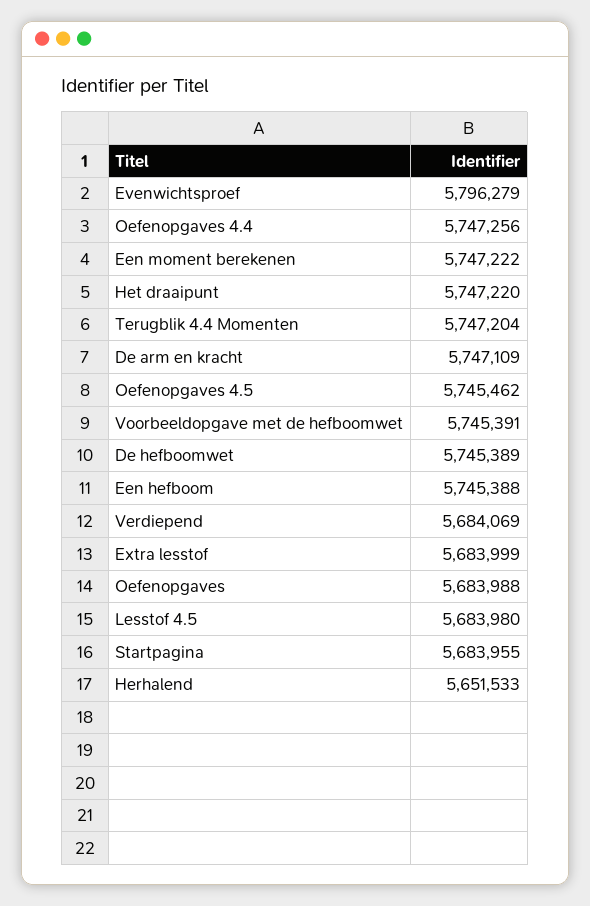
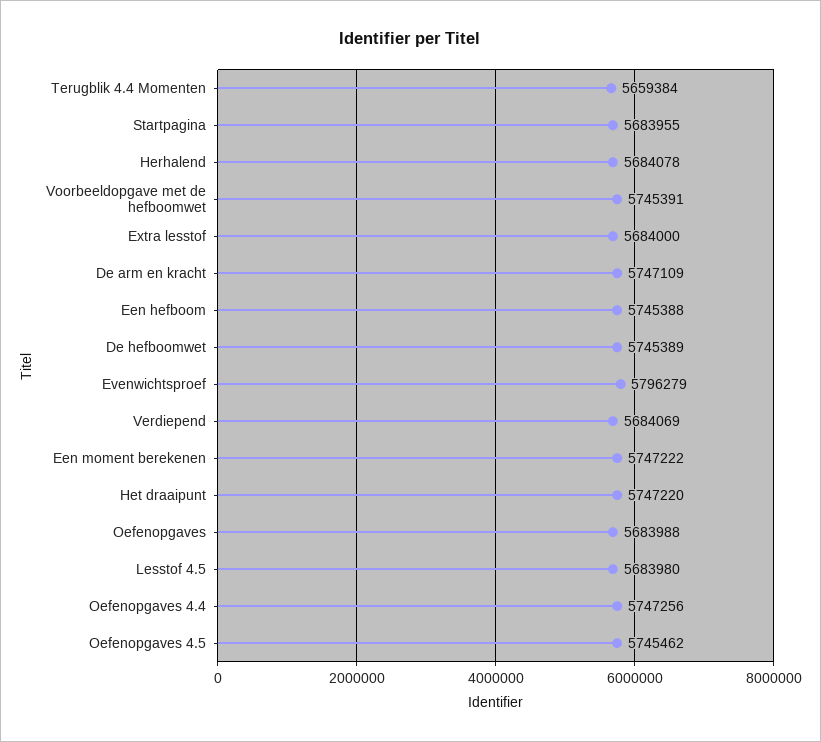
Terugblik 4.4 Momenten: 5747204 -> 5659384
Extra lesstof: 5683999 -> 5684000
Herhalend: 5651533 -> 5684078

